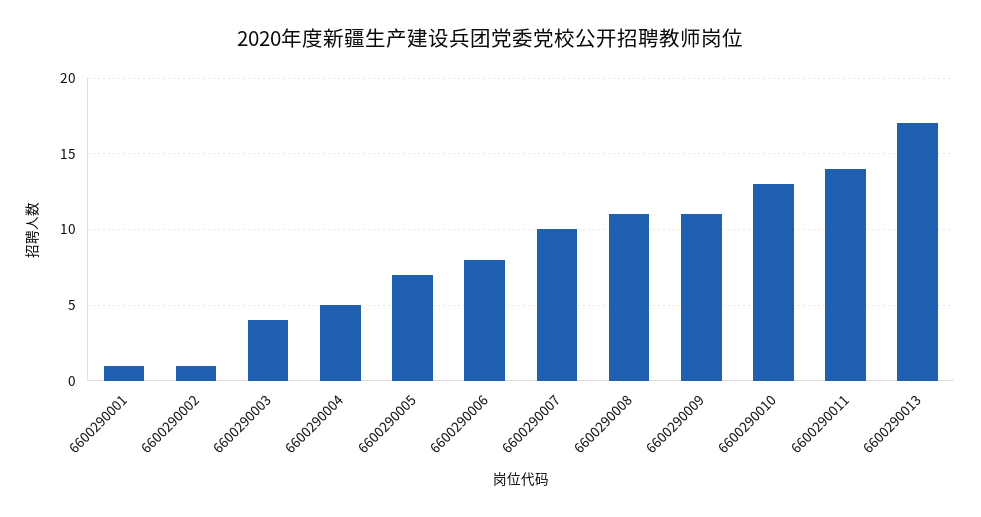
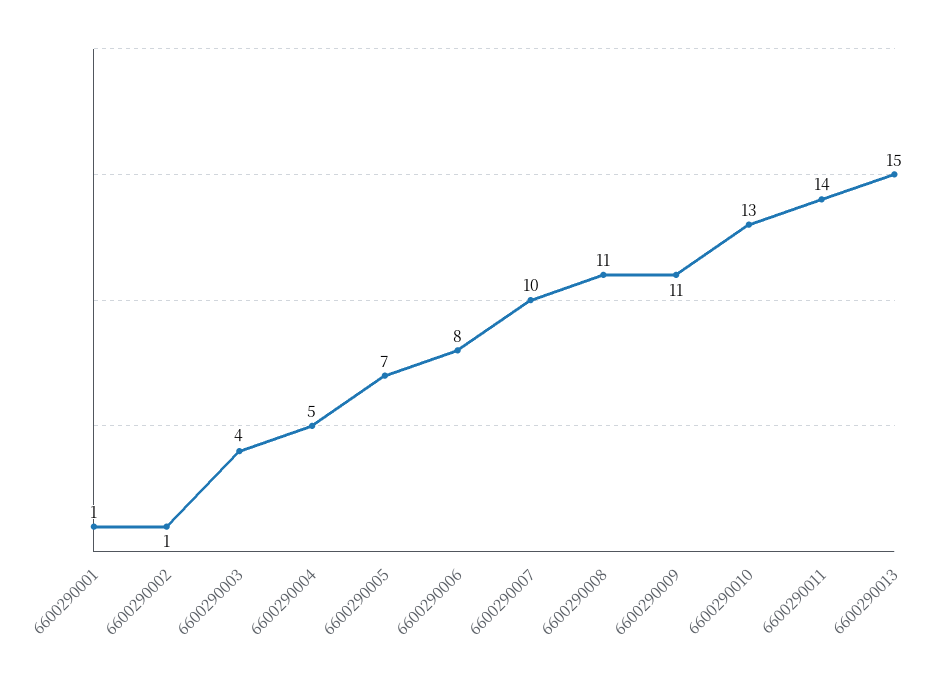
6600290013: 17 -> 15

